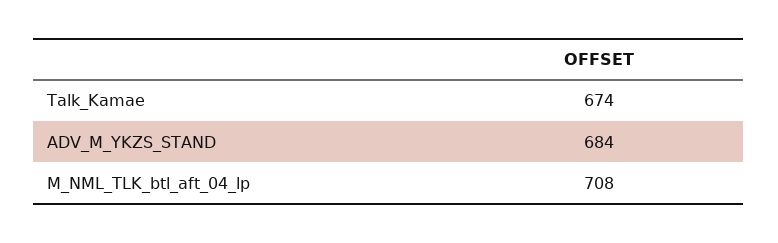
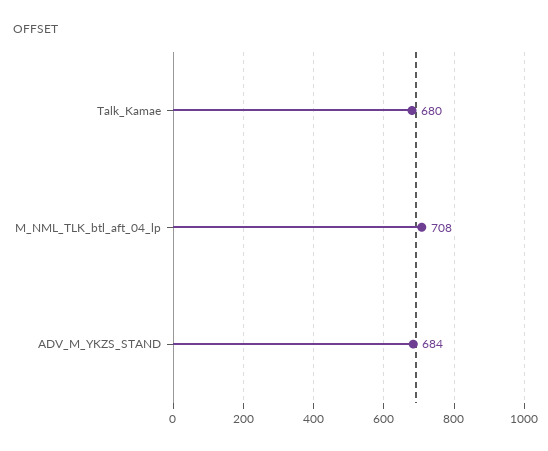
Talk_Kamae: 674 -> 680

